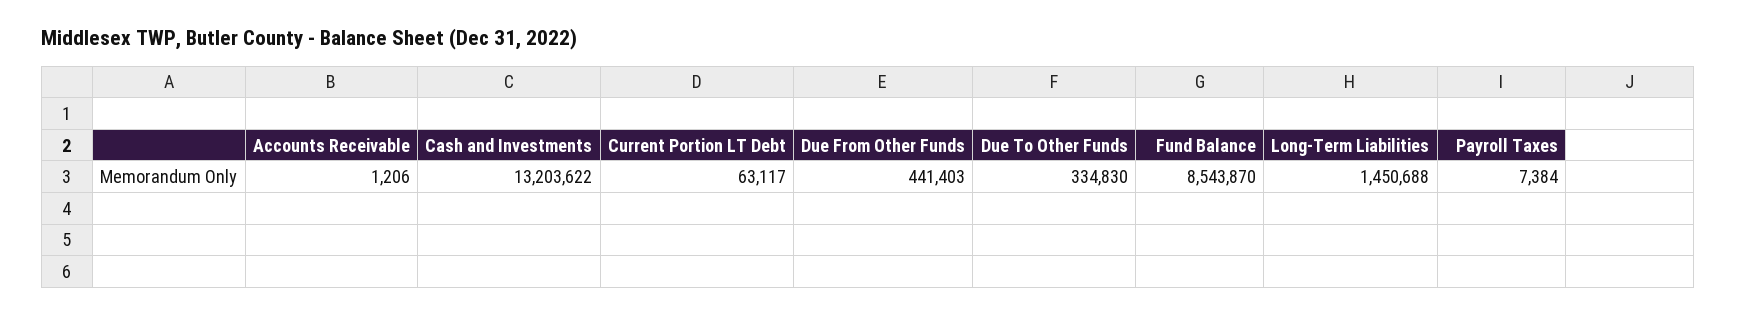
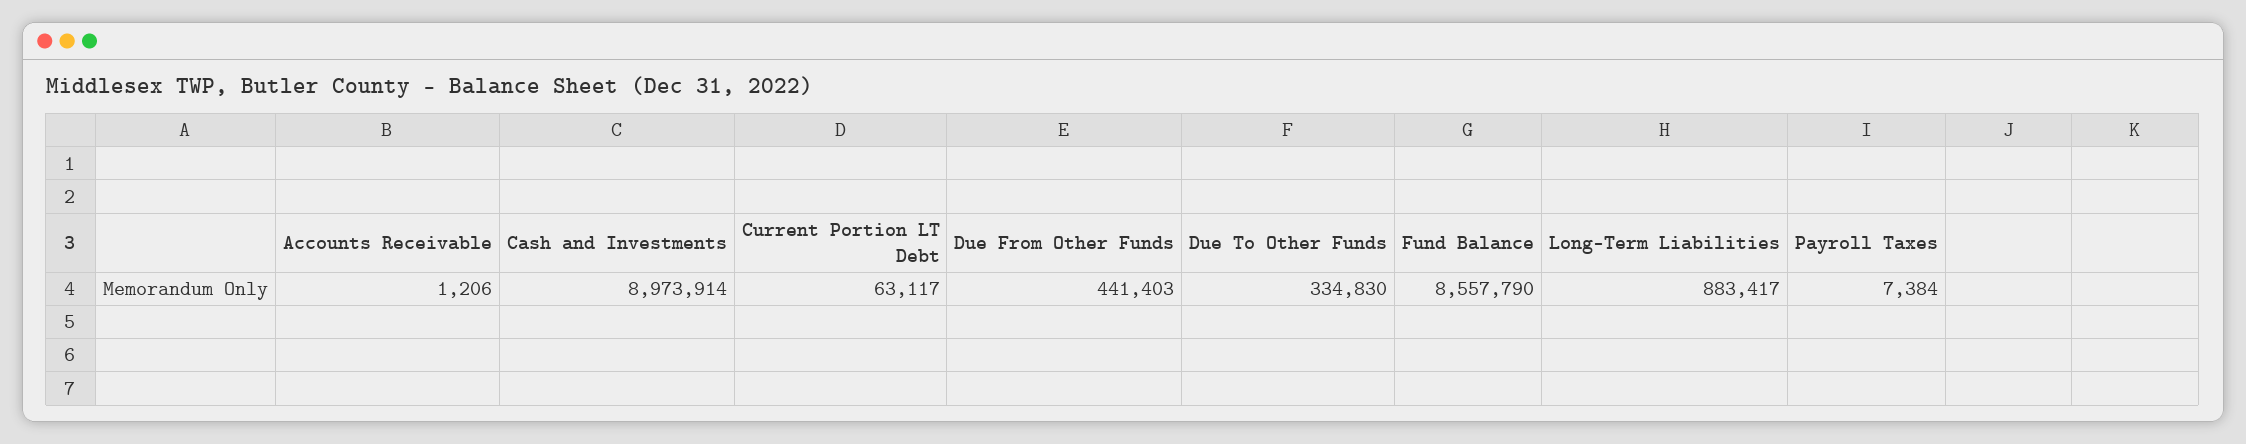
Cash and Investments: 13203622 -> 8973914
Fund Balance: 8543870 -> 8557790
Long-Term Liabilities: 1450688 -> 883417

